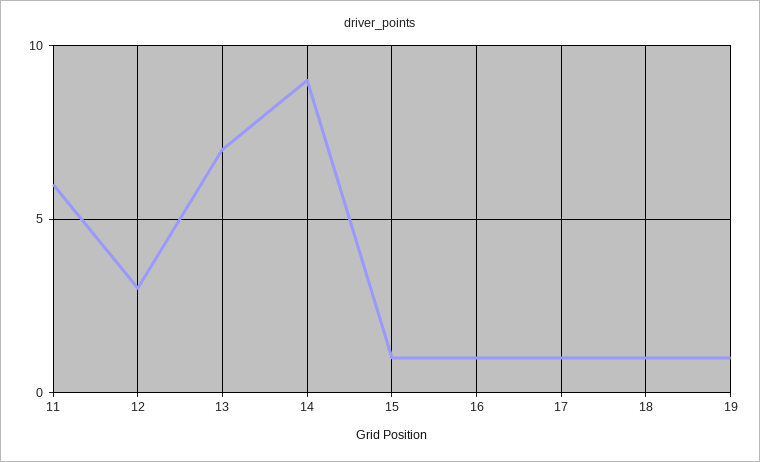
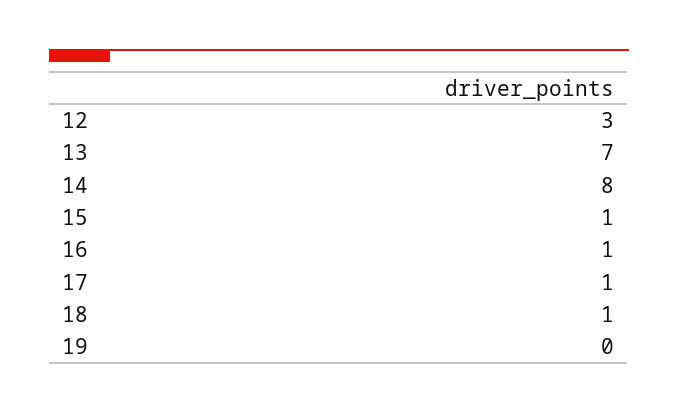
11: 6 -> none
14: 9 -> 8
19: 1 -> 0

